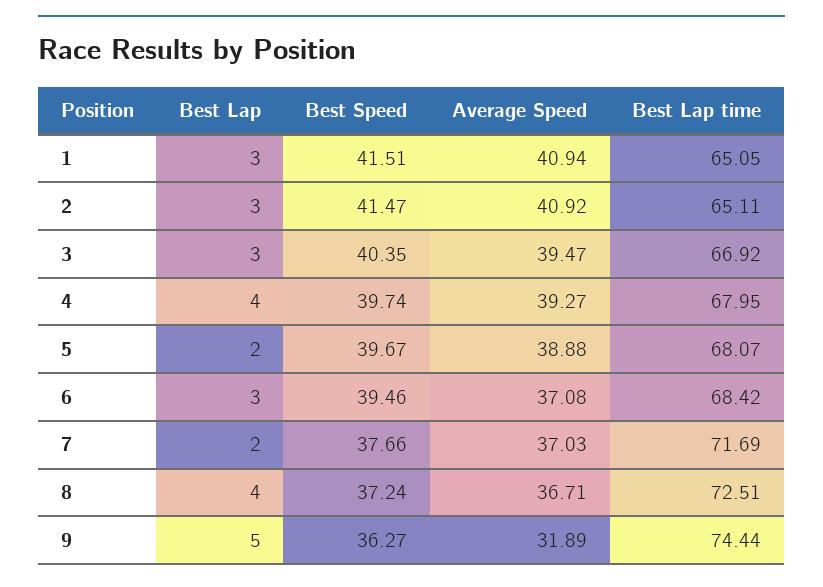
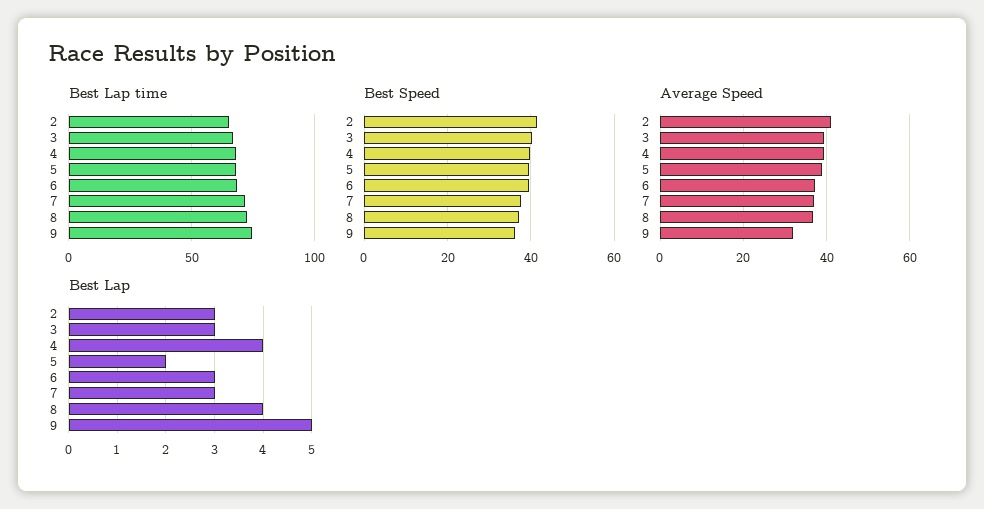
Best Lap, 1: 3 -> none
Best Speed, 1: 41.51 -> none
Average Speed, 1: 40.94 -> none
Best Lap time, 1: 65.05 -> none
Best Lap, 7: 2 -> 3

